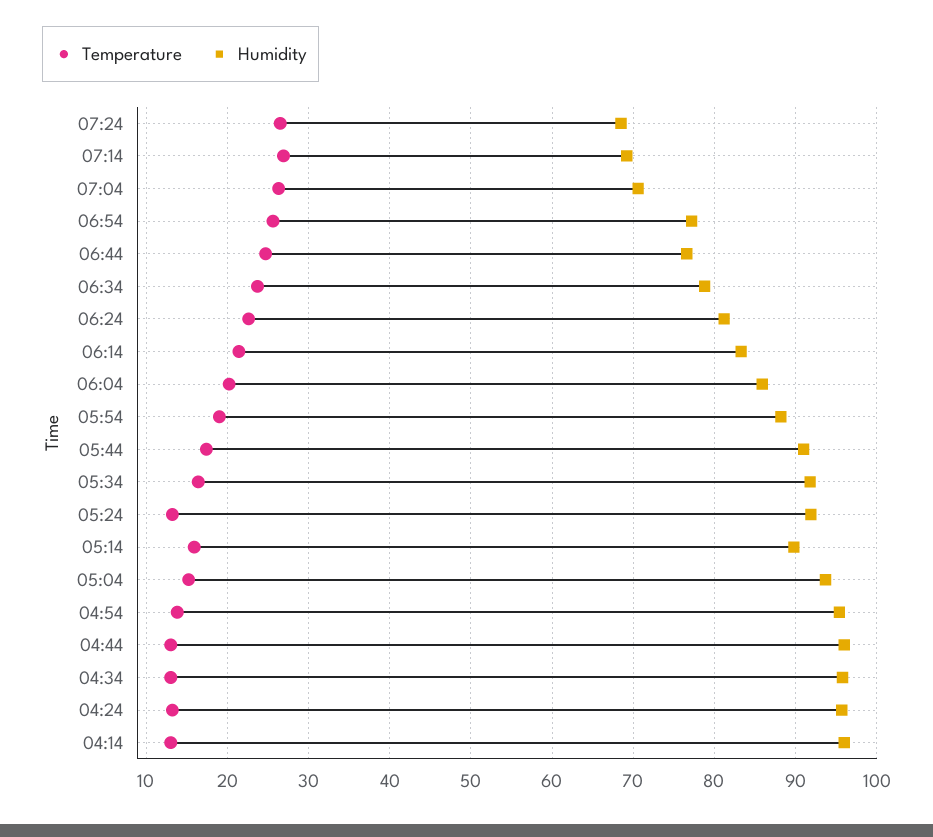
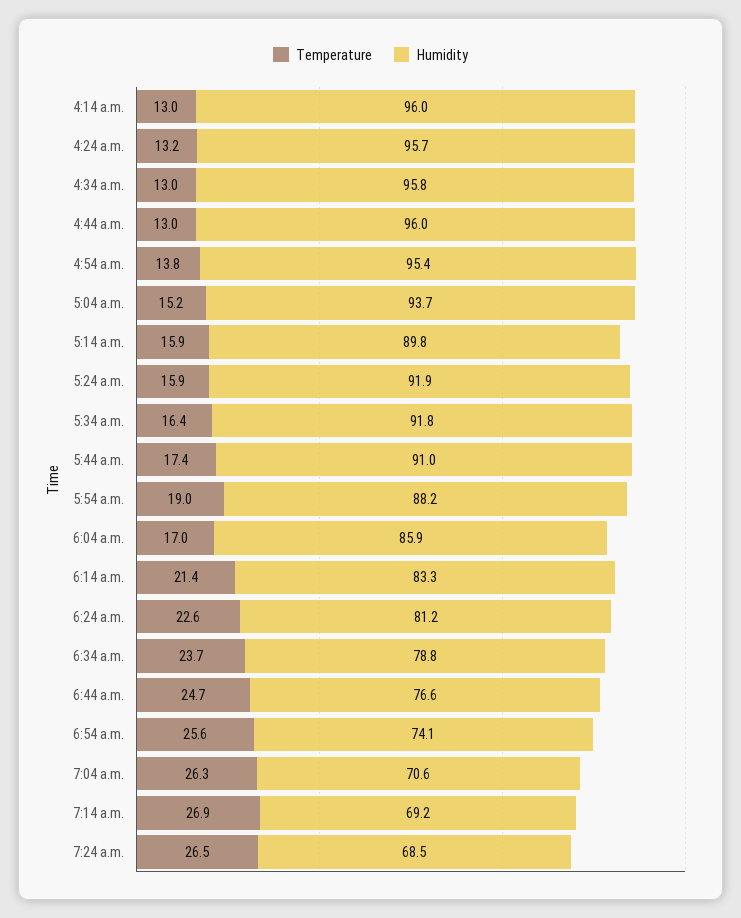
Humidity, 06:54: 77 -> 74.1
Temperature, 06:04: 20 -> 17
Temperature, 05:24: 13 -> 15.9

